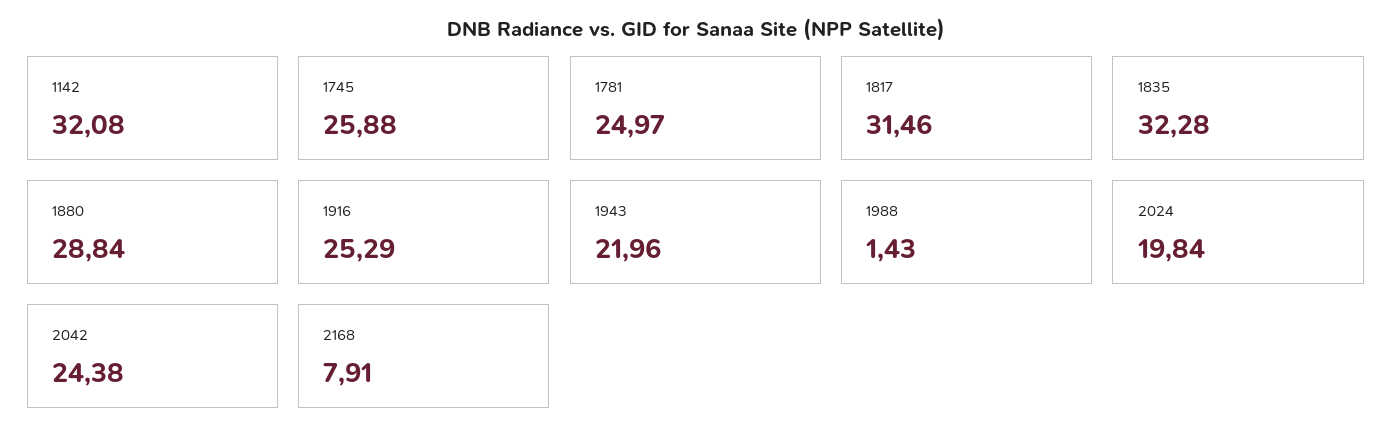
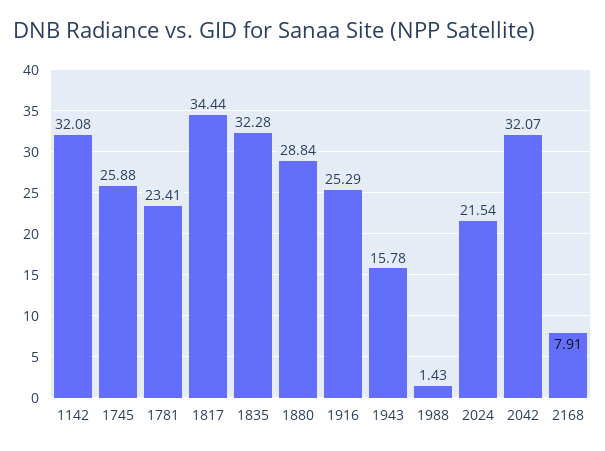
1781: 24.97 -> 23.41
1817: 31.46 -> 34.44
1943: 21.96 -> 15.78
2024: 19.84 -> 21.54
2042: 24.38 -> 32.07

